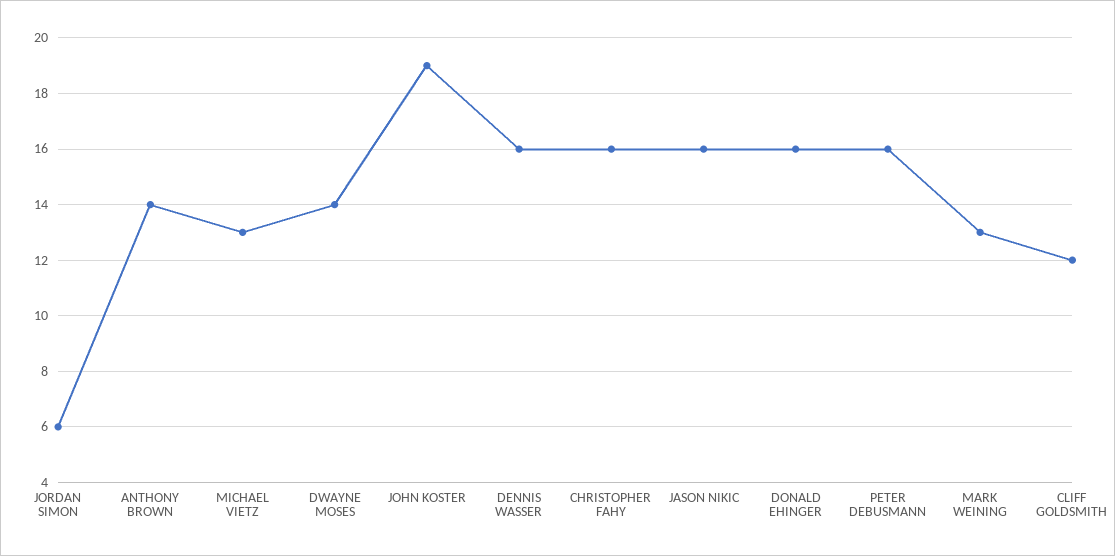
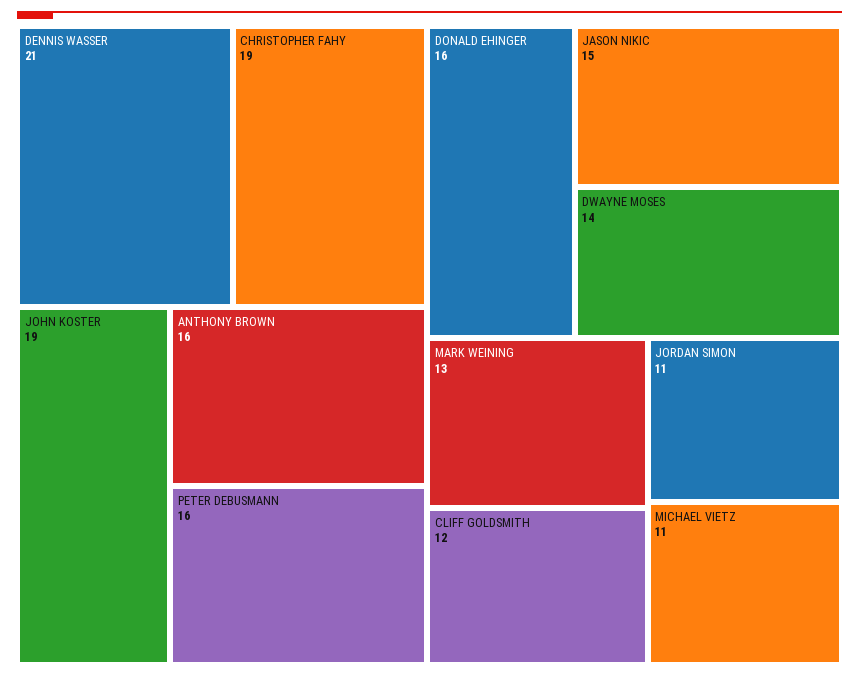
JORDAN SIMON: 6 -> 11
ANTHONY BROWN: 14 -> 16
MICHAEL VIETZ: 13 -> 11
DENNIS WASSER: 16 -> 21
CHRISTOPHER FAHY: 16 -> 19
JASON NIKIC: 16 -> 15

